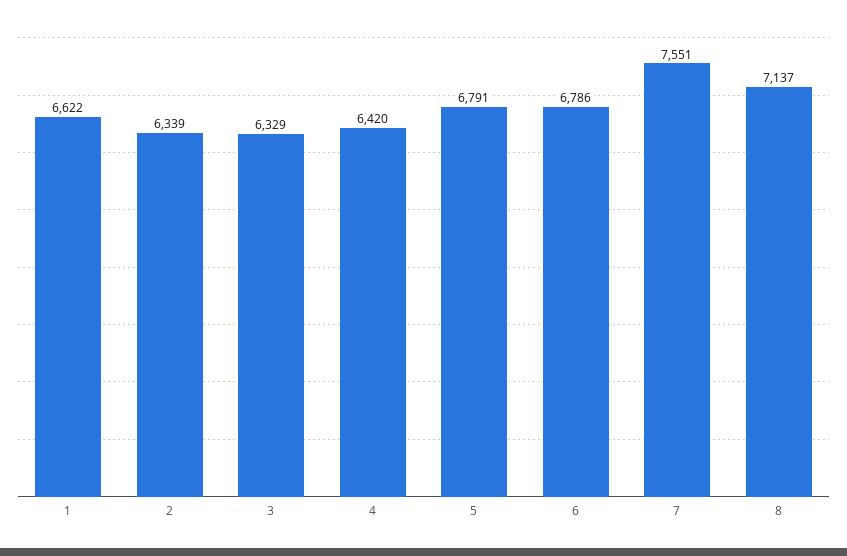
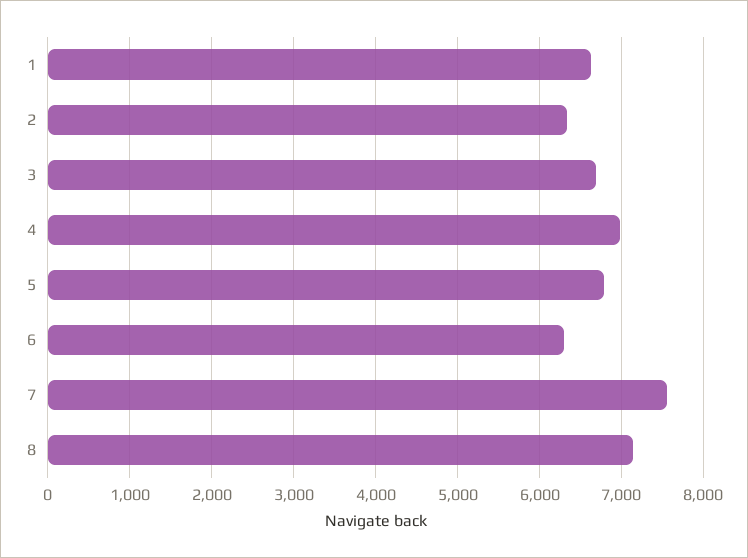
3: 6329 -> 6700
4: 6420 -> 7000
6: 6786 -> 6300

